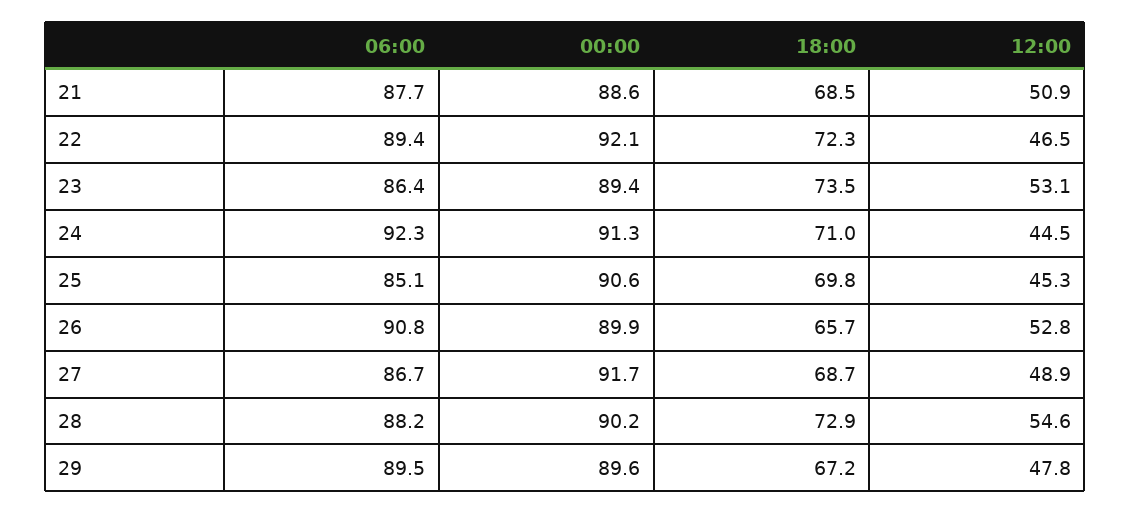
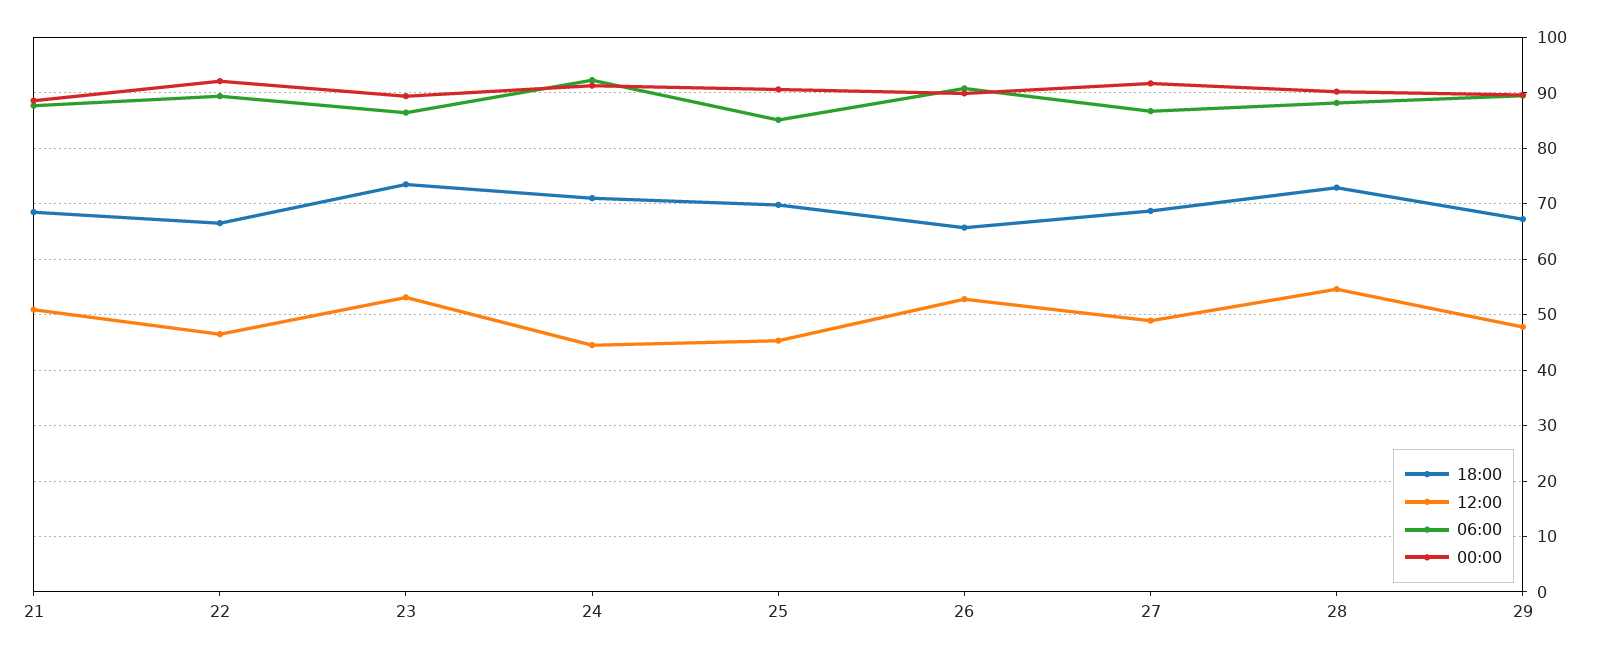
18:00, 22: 72.3 -> 66

